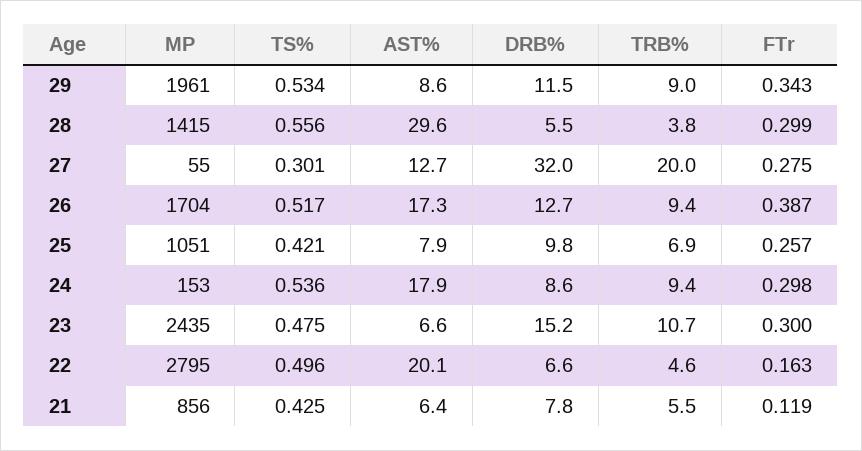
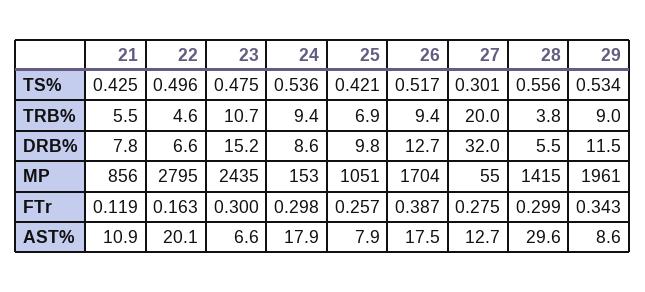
AST%, 26: 17.3 -> 17.5
AST%, 21: 6.4 -> 10.9

